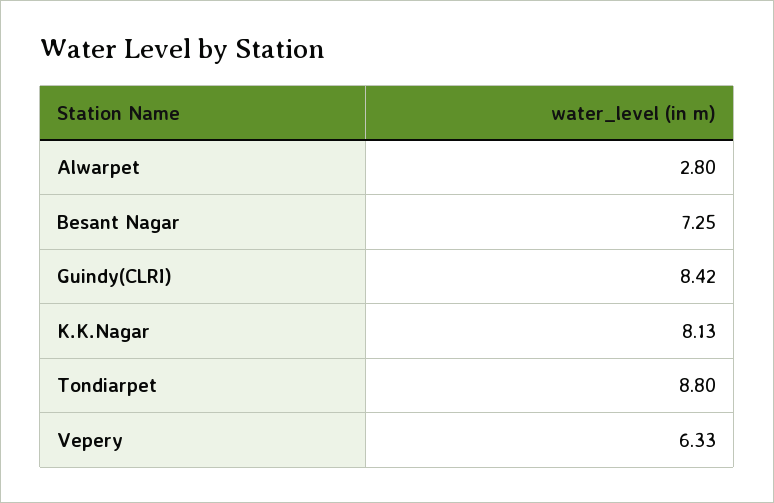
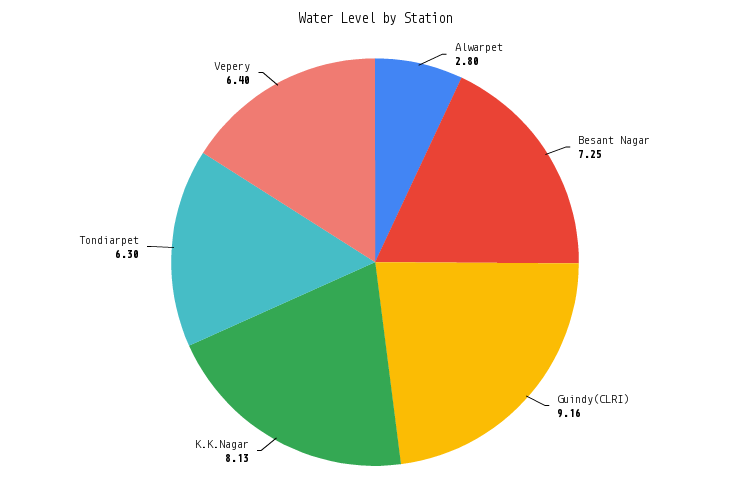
Guindy(CLRI): 8.42 -> 9.16
Tondiarpet: 8.8 -> 6.3
Vepery: 6.33 -> 6.4

